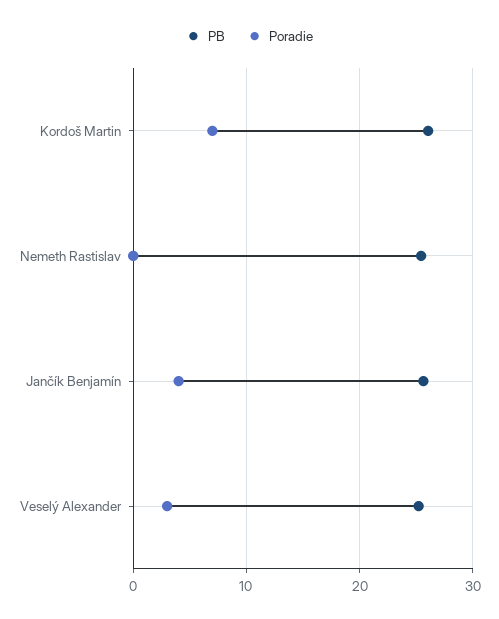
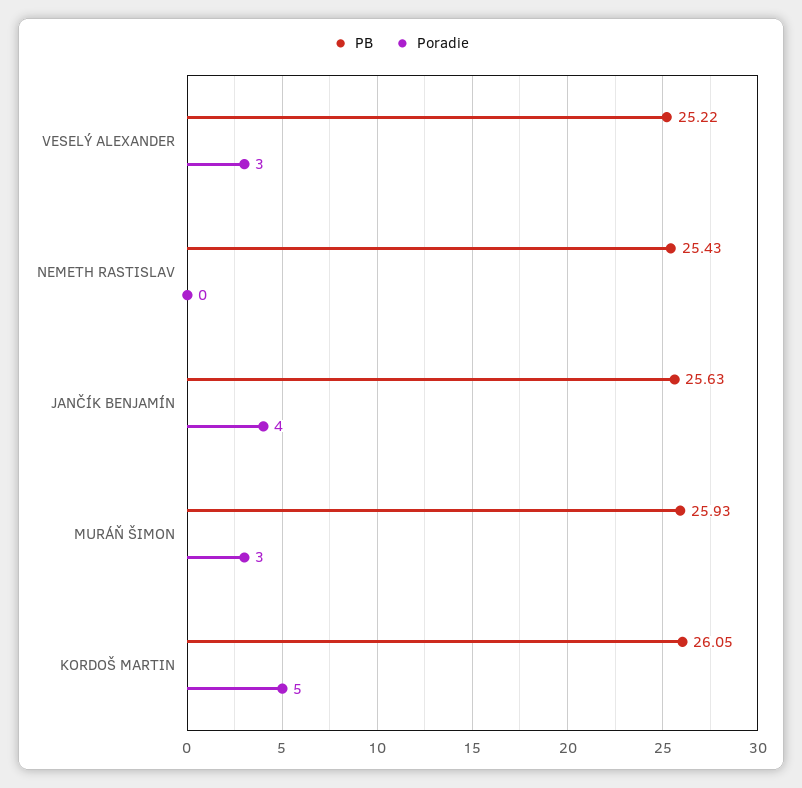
Poradie, Kordoš Martin: 7 -> 5
PB, MURÁŇ ŠIMON: none -> 25.93
Poradie, MURÁŇ ŠIMON: none -> 3

